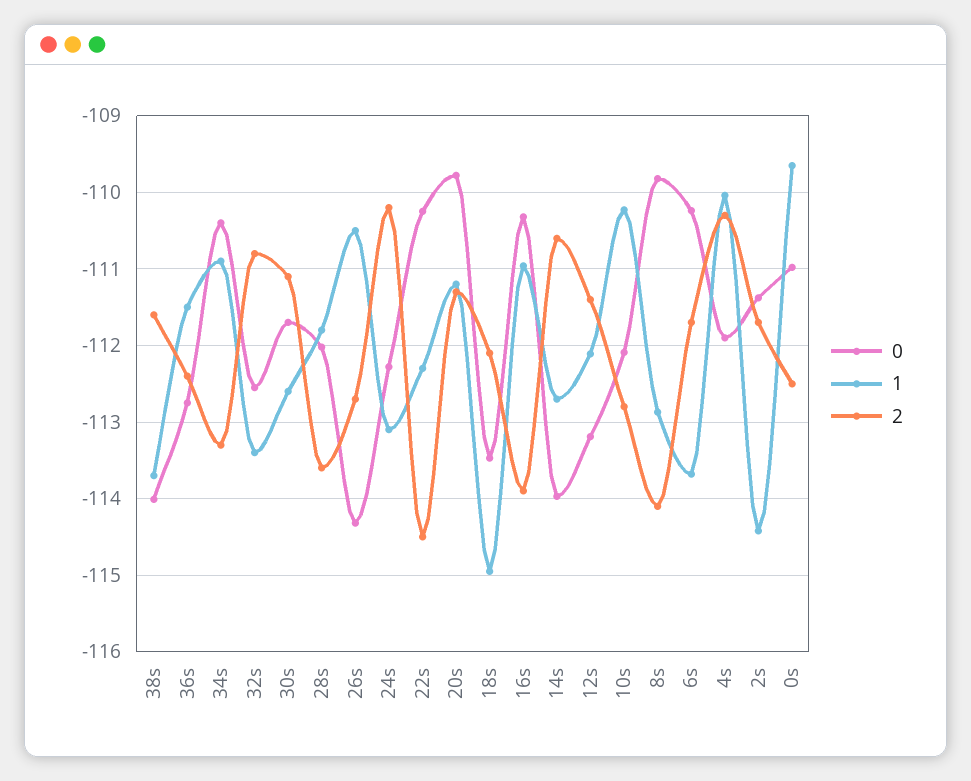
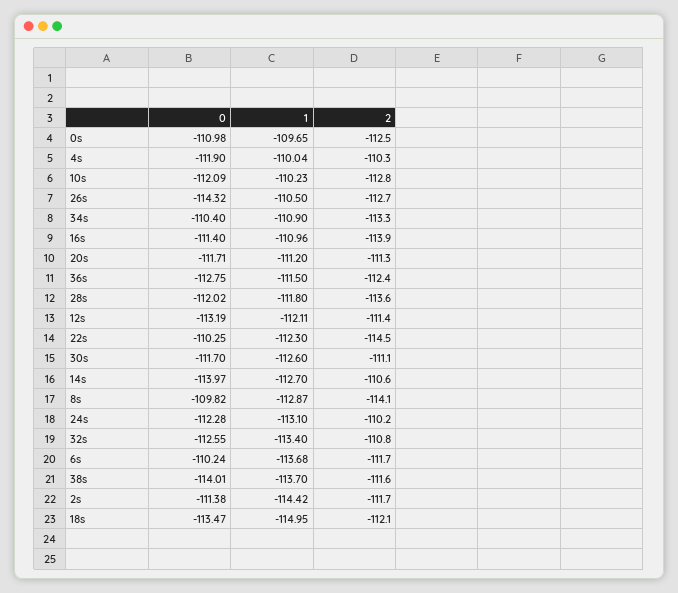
0, 20s: -109.8 -> -111.71
0, 16s: -110.3 -> -111.4

